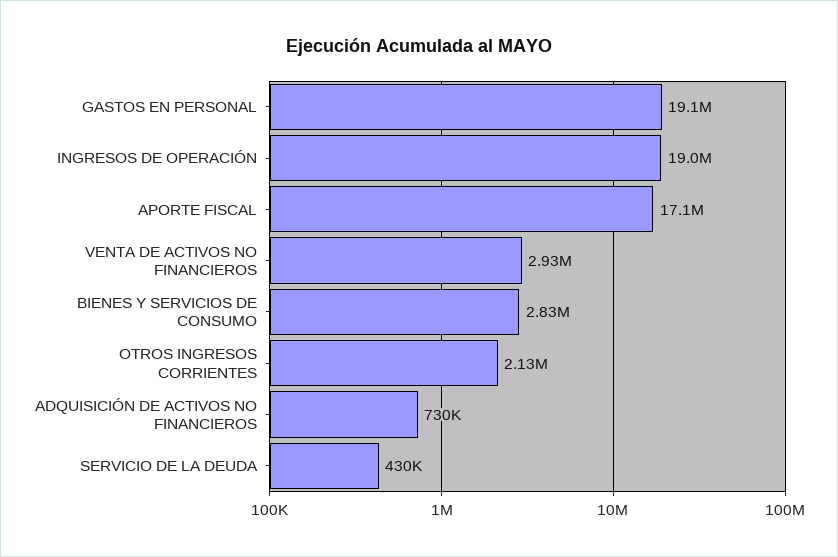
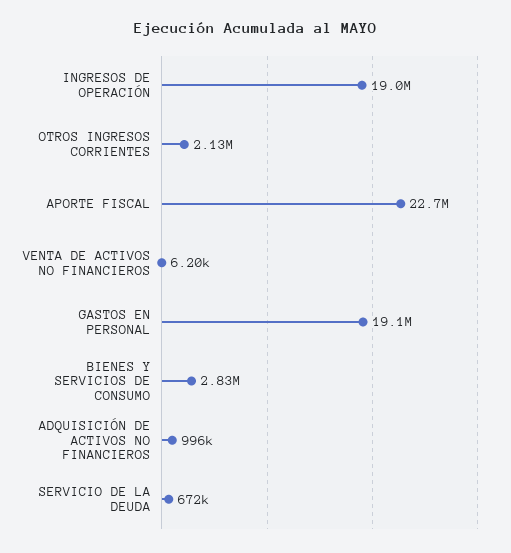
APORTE FISCAL: 17100000 -> 22700000
VENTA DE ACTIVOS NO FINANCIEROS: 2930000 -> 6200
ADQUISICIÓN DE ACTIVOS NO FINANCIEROS: 730000 -> 996000
SERVICIO DE LA DEUDA: 430000 -> 672000

